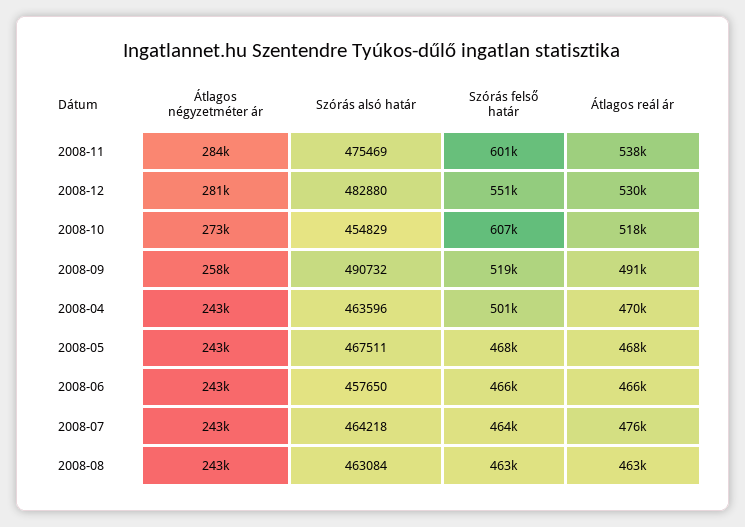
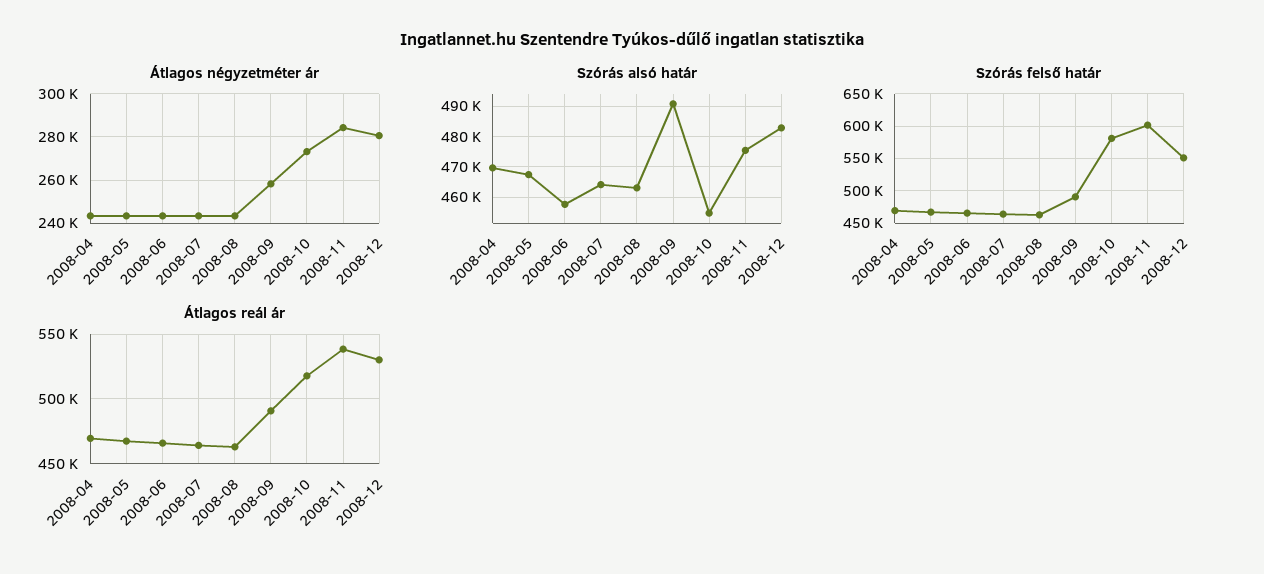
Szórás felső határ, 2008-10: 607000 -> 580000
Szórás felső határ, 2008-09: 519000 -> 490000
Szórás alsó határ, 2008-04: 463596 -> 470000
Szórás felső határ, 2008-04: 501000 -> 470000
Átlagos reál ár, 2008-07: 476000 -> 465000

